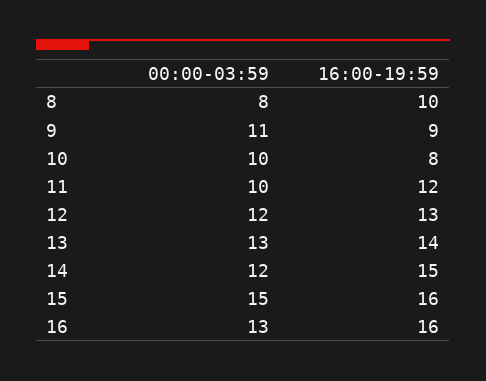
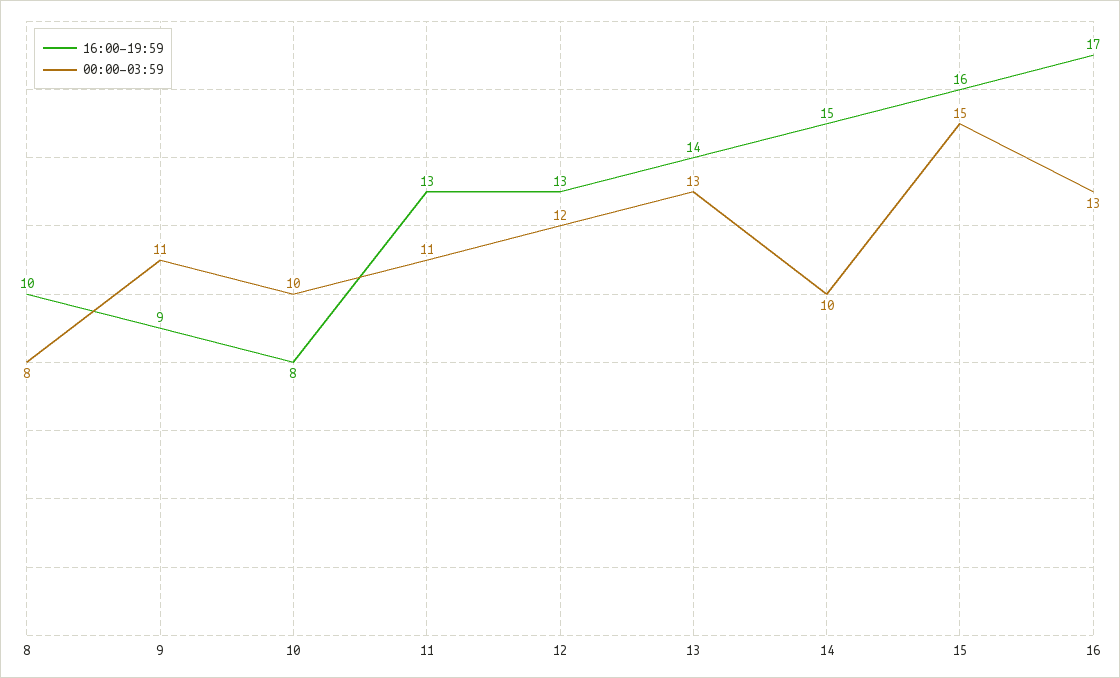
00:00-03:59, 11: 10 -> 11
16:00-19:59, 11: 12 -> 13
00:00-03:59, 14: 12 -> 10
16:00-19:59, 16: 16 -> 17

